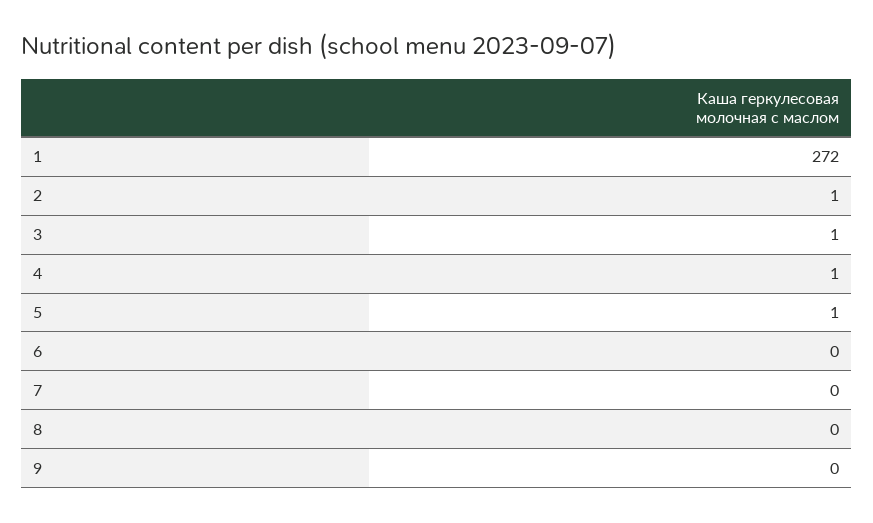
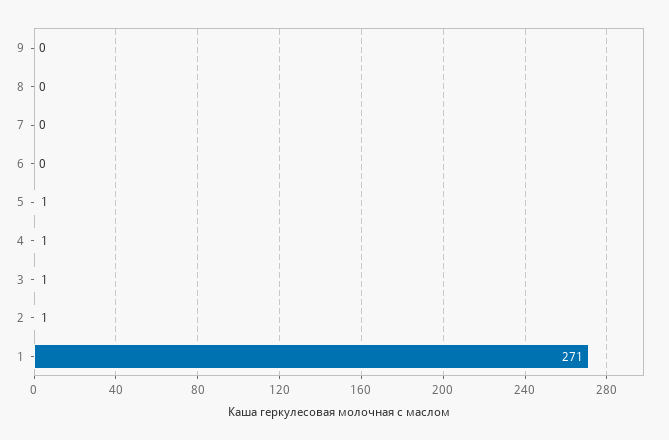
1: 272 -> 271

